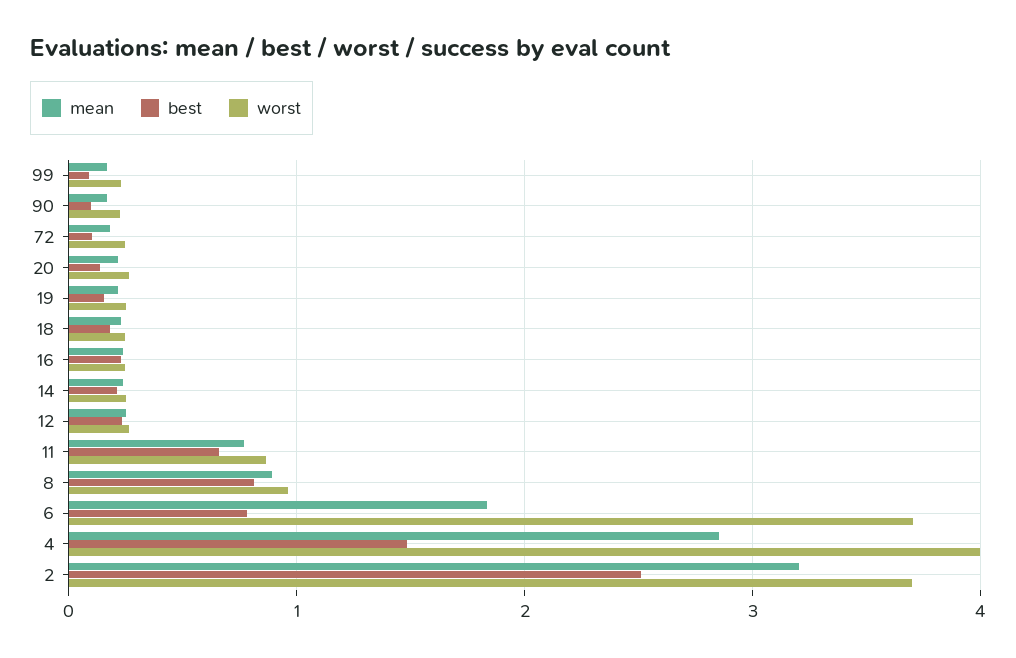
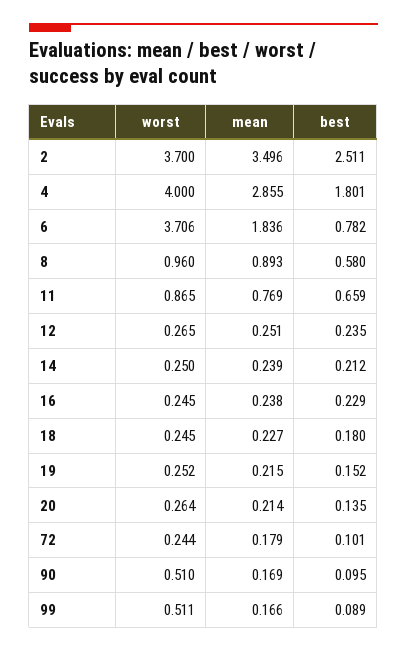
worst, 99: 0.2 -> 0.511
worst, 90: 0.2 -> 0.51
best, 8: 0.8 -> 0.58
best, 4: 1.5 -> 1.801
mean, 2: 3.2 -> 3.496

